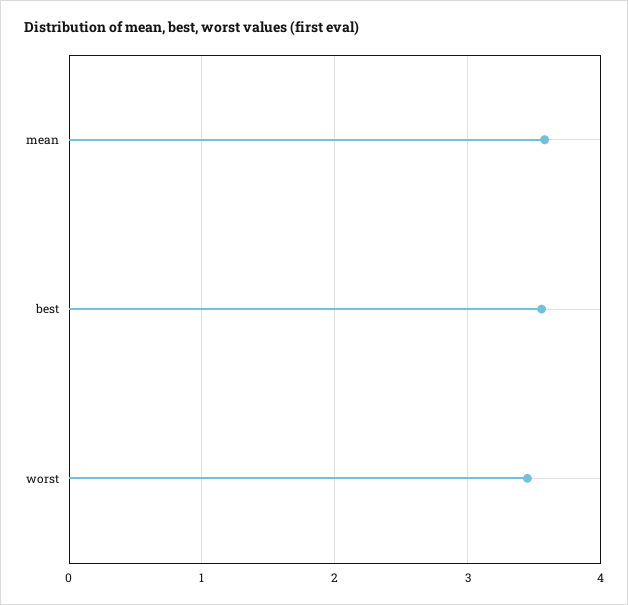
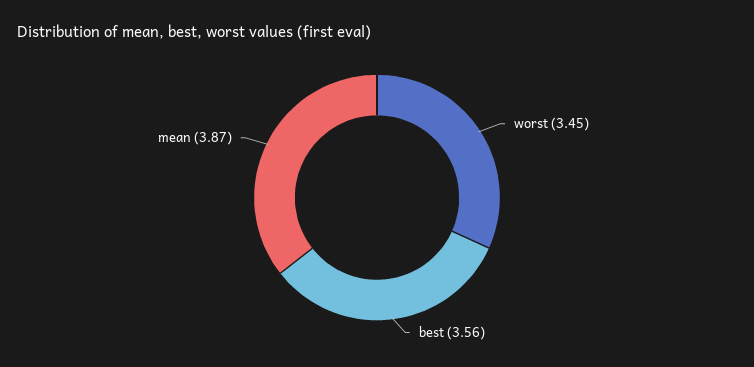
mean: 3.6 -> 3.87

